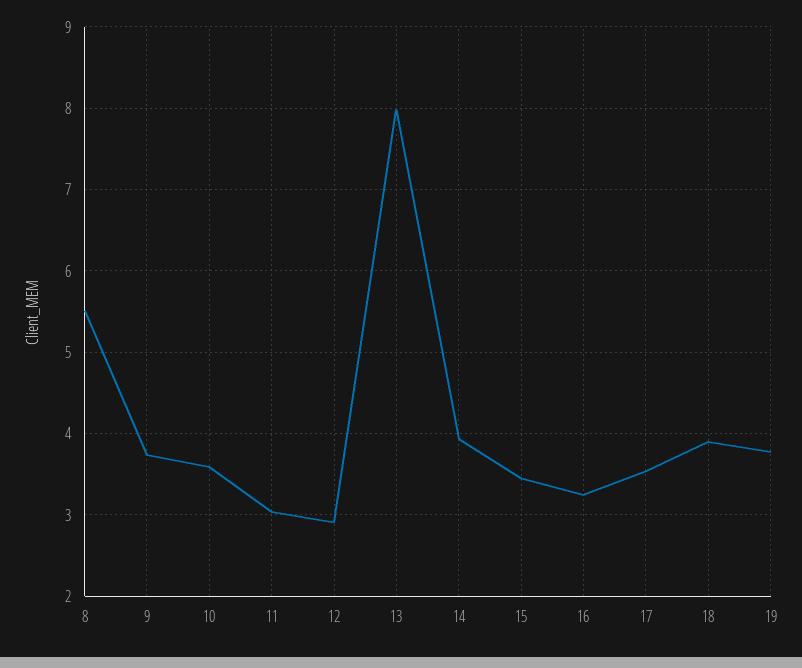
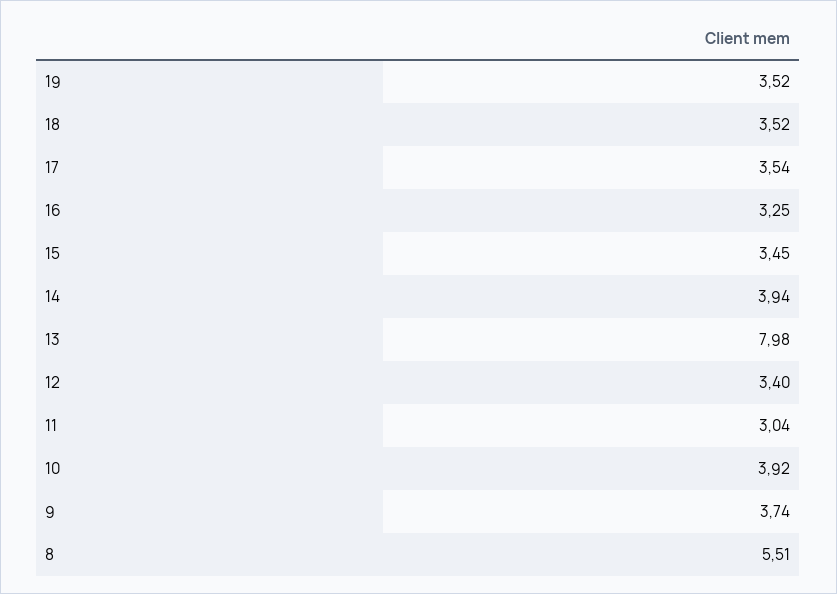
10: 3.6 -> 3.92
12: 2.9 -> 3.4
18: 3.9 -> 3.52
19: 3.8 -> 3.52

